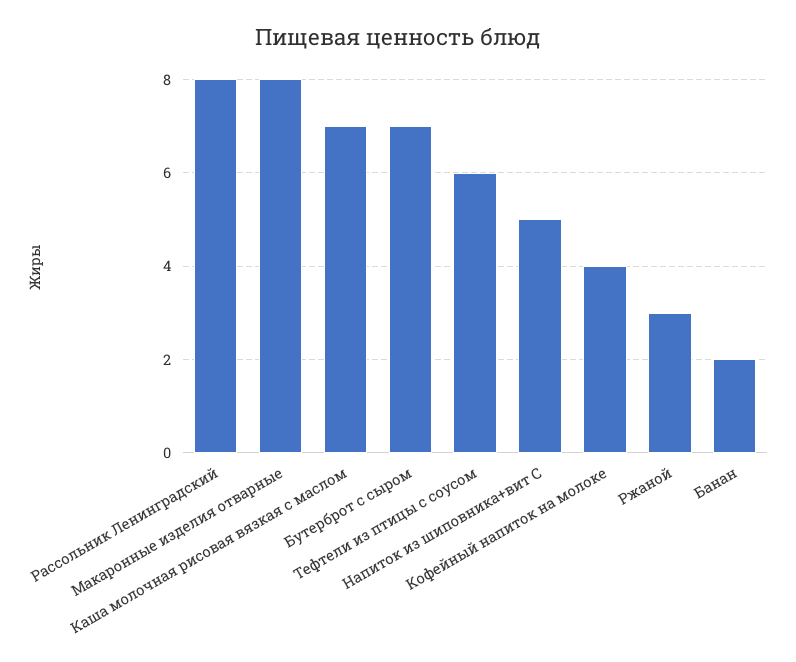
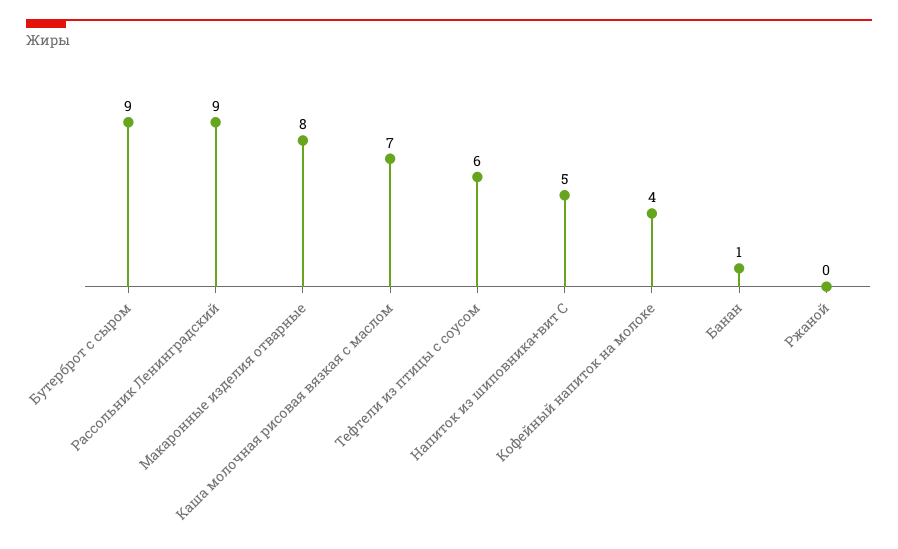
Рассольник Ленинградский: 8 -> 9
Бутерброт с сыром: 7 -> 9
Ржаной: 3 -> 0
Банан: 2 -> 1

